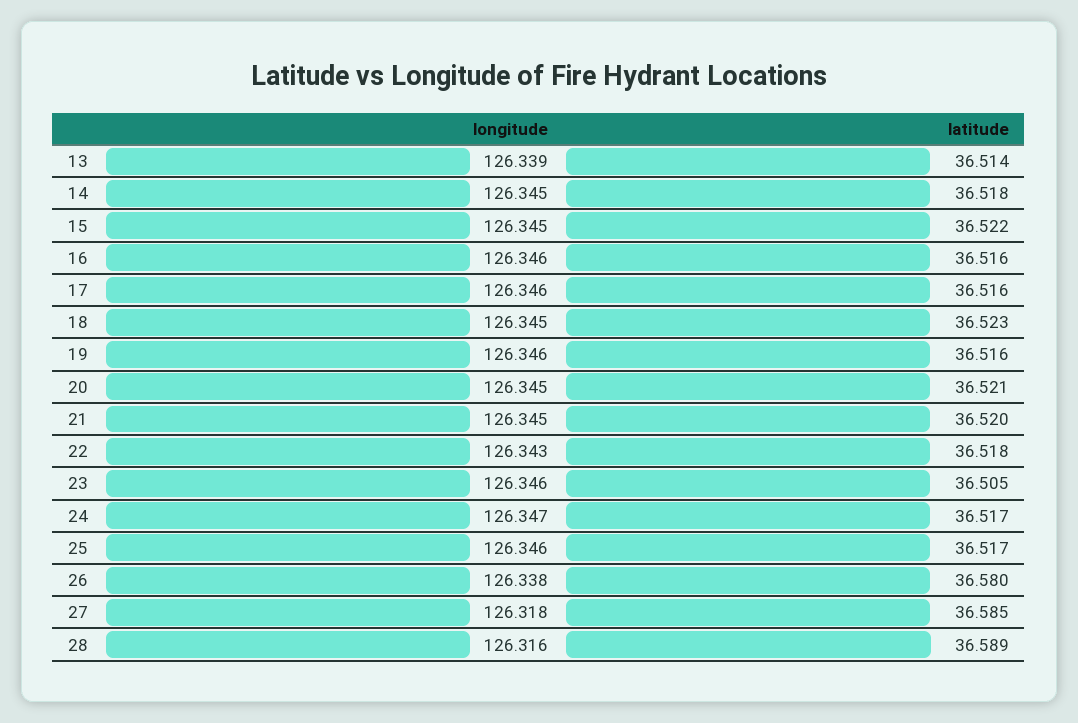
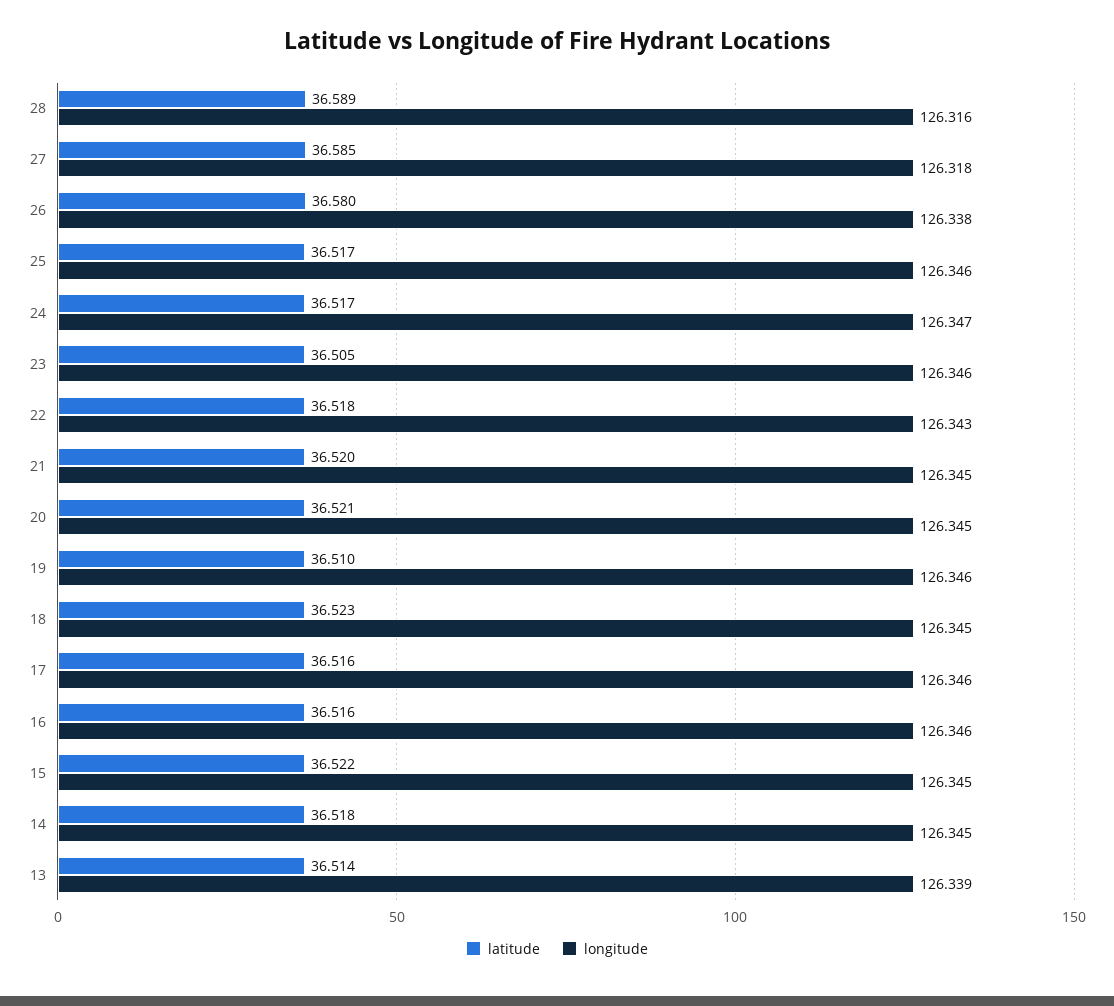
latitude, 19: 36.516 -> 36.51

